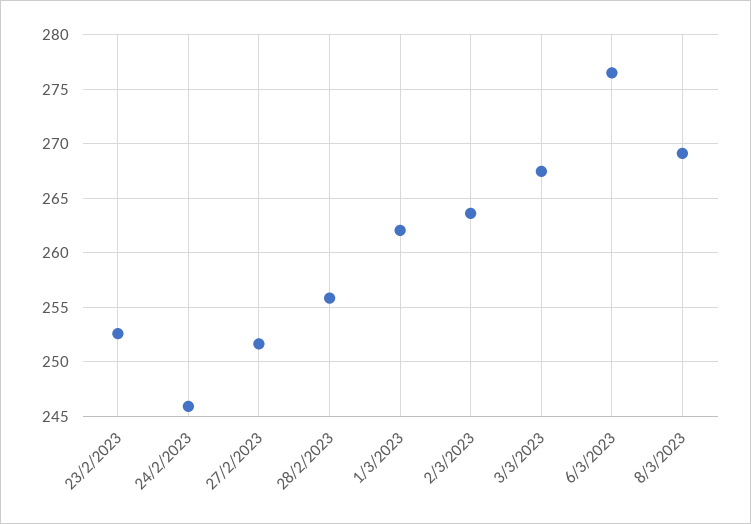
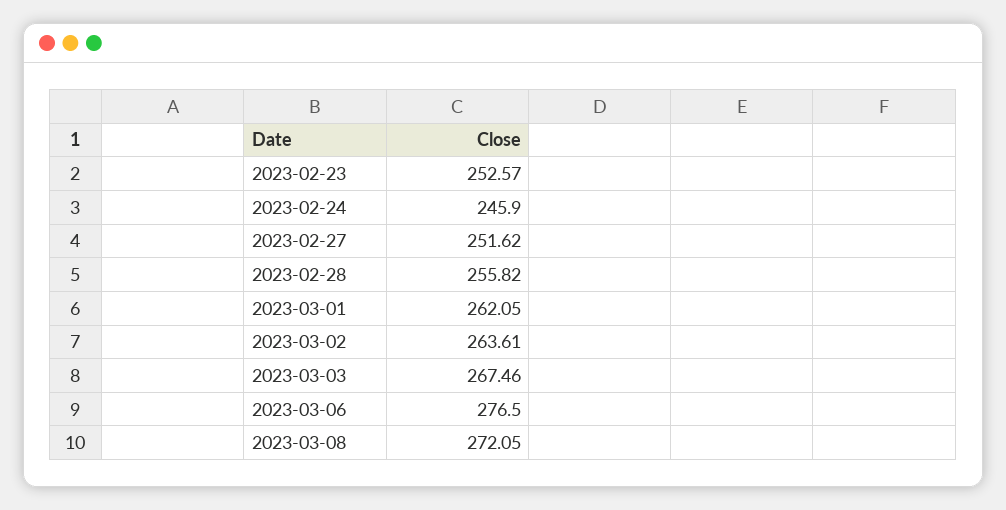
8/3/2023: 269 -> 272.05

